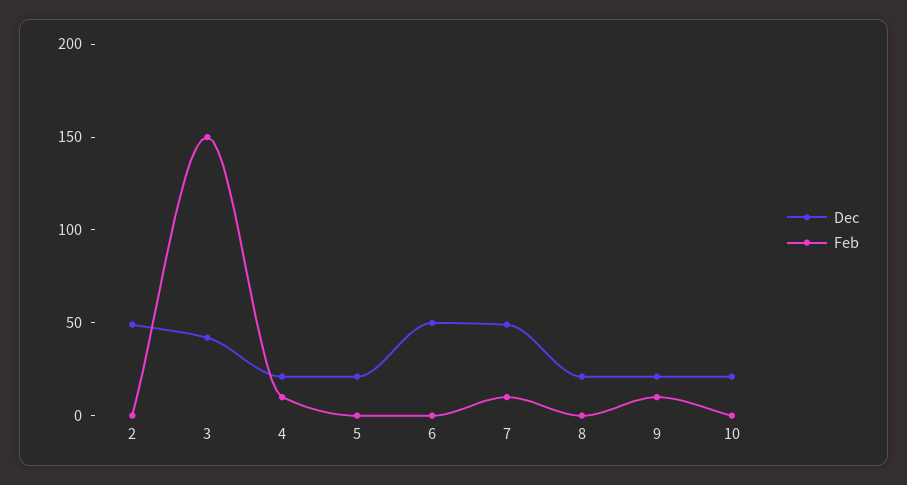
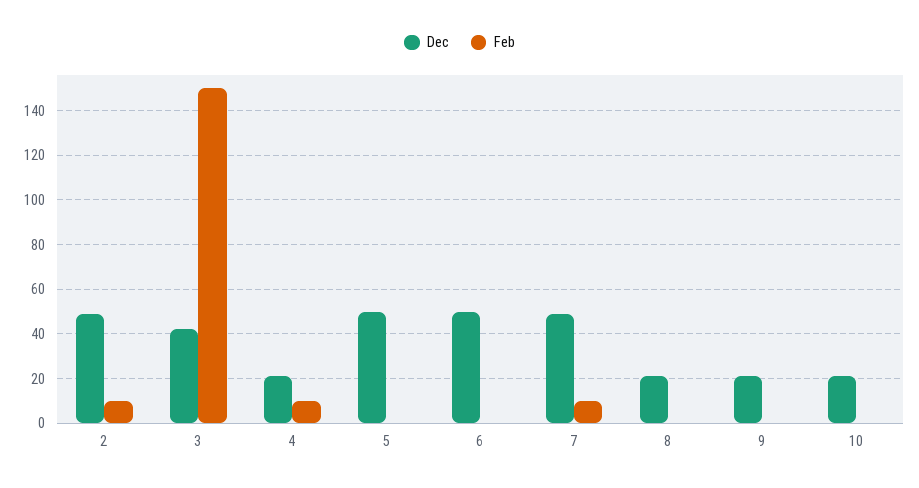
Feb, 2: 0 -> 10
Dec, 5: 20 -> 50
Feb, 9: 10 -> 0

